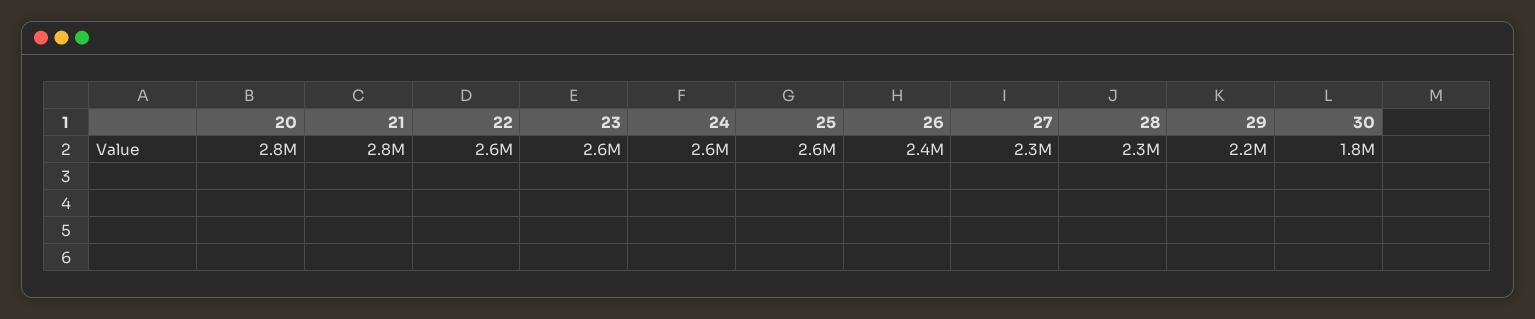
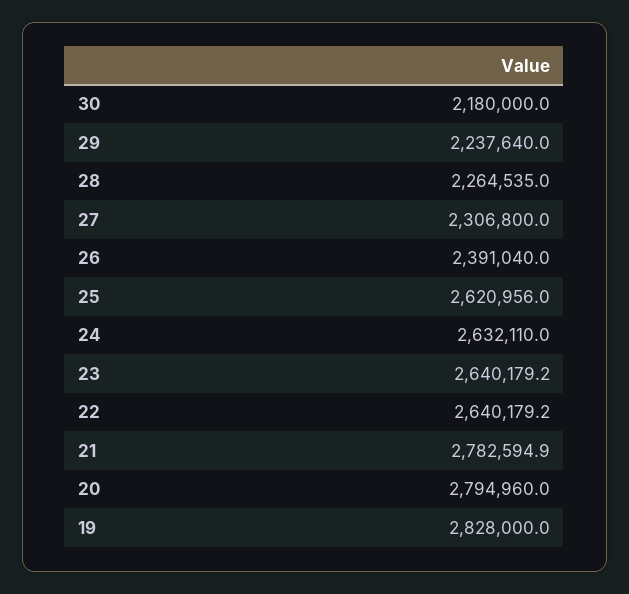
30: 1800000 -> 2180000
19: none -> 2828000

